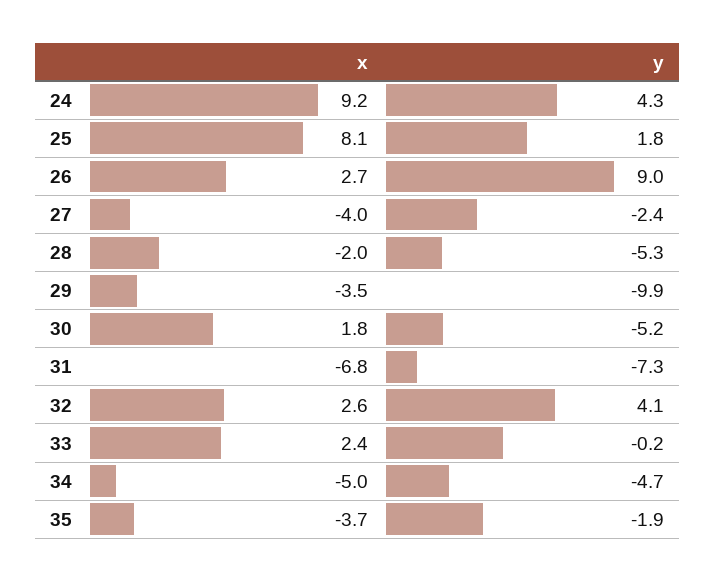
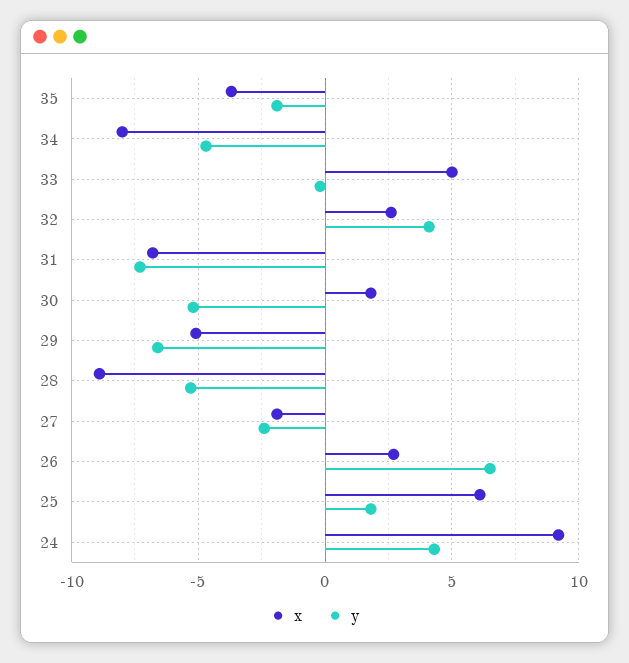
x, 25: 8.1 -> 6
y, 26: 9 -> 6.5
x, 27: -4 -> -2
x, 28: -2 -> -9
x, 29: -3.5 -> -5
y, 29: -9.9 -> -6.5
x, 33: 2.4 -> 5
x, 34: -5 -> -8

